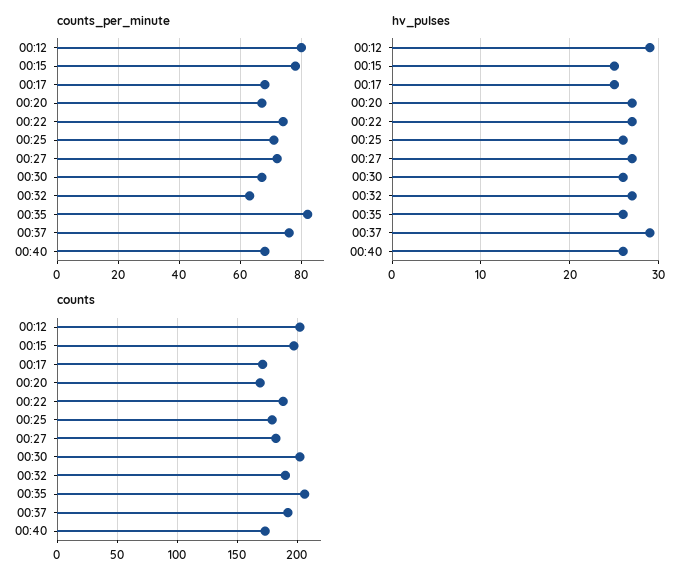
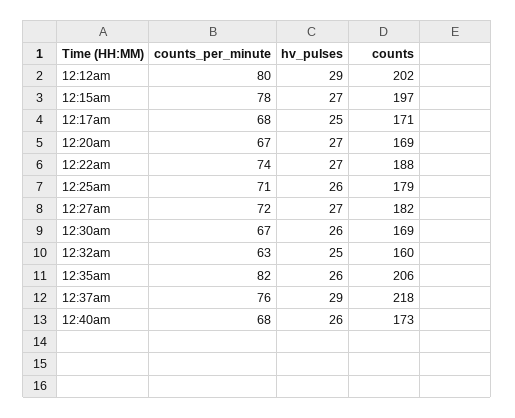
hv_pulses, 00:15: 25 -> 27
hv_pulses, 00:32: 27 -> 25
counts, 00:30: 200 -> 169
counts, 00:32: 190 -> 160
counts, 00:37: 190 -> 218

